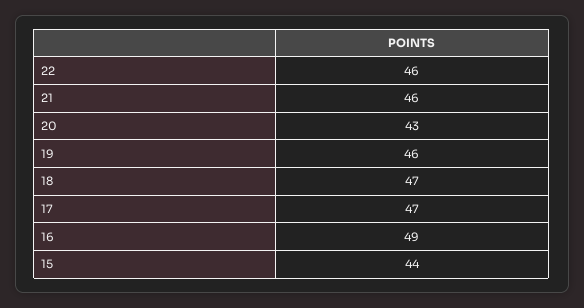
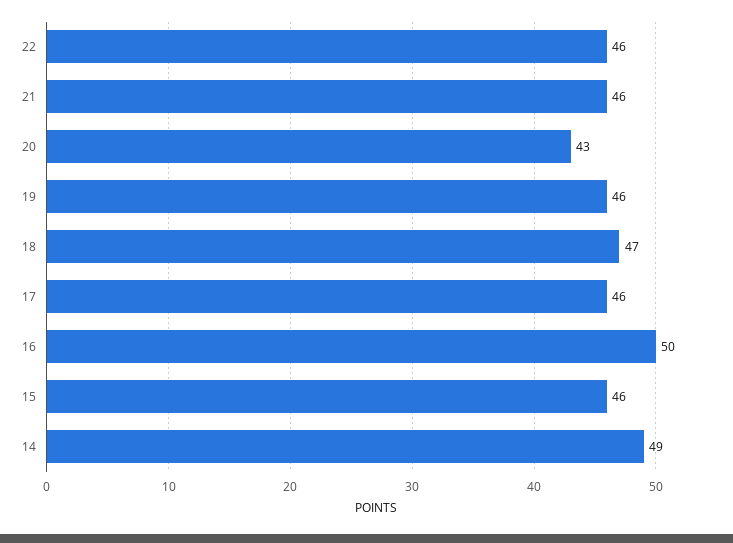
17: 47 -> 46
16: 49 -> 50
15: 44 -> 46
14: none -> 49

